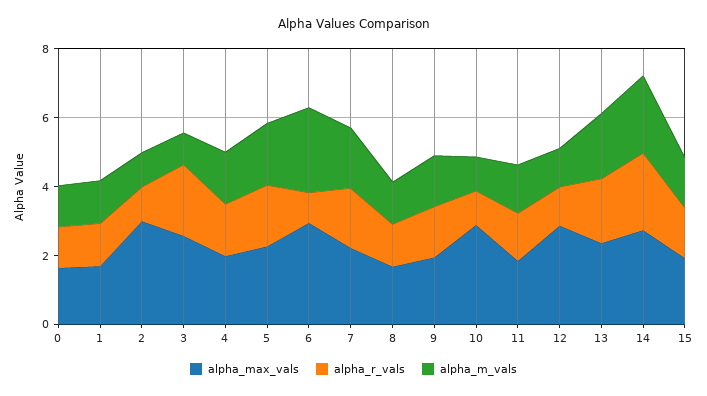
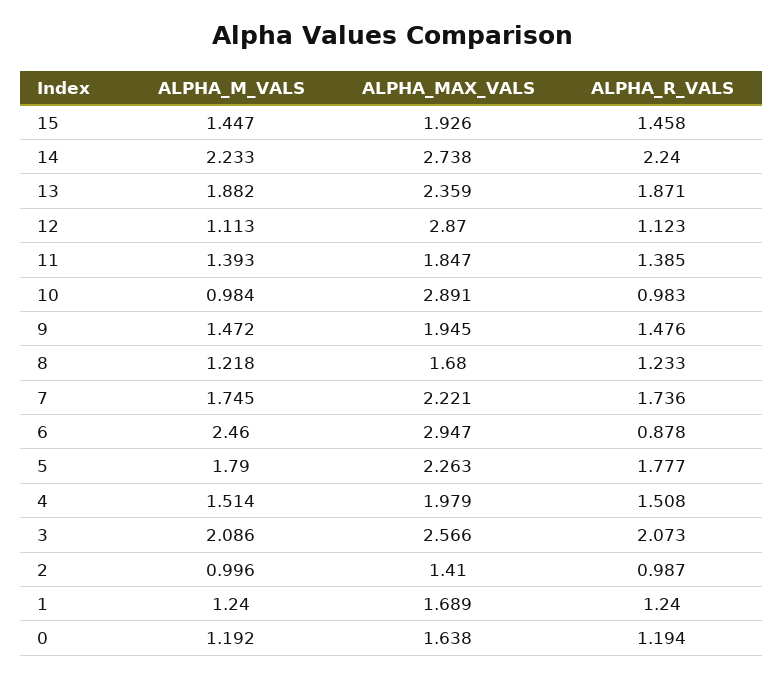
alpha_max_vals, 2: 3 -> 1.41
alpha_m_vals, 3: 1 -> 2.086

